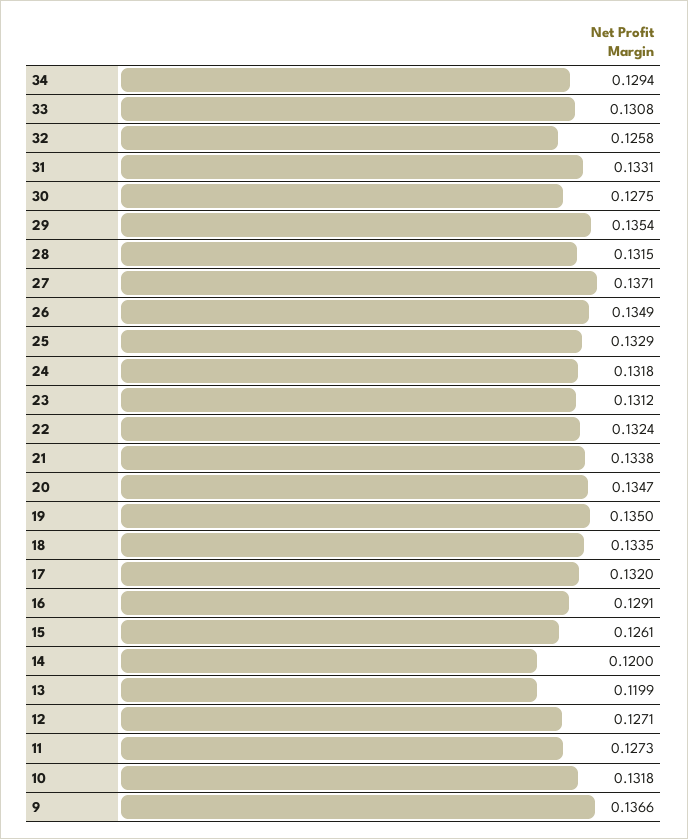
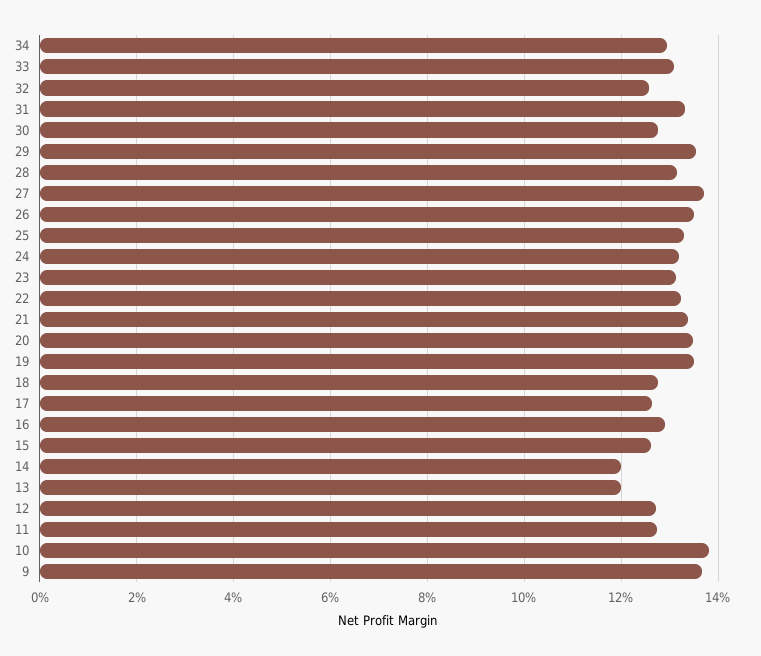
18: 0.1335 -> 0.128
17: 0.132 -> 0.126
10: 0.1318 -> 0.138

